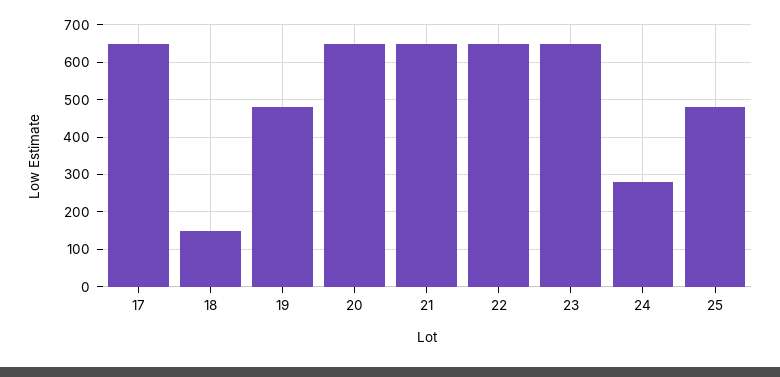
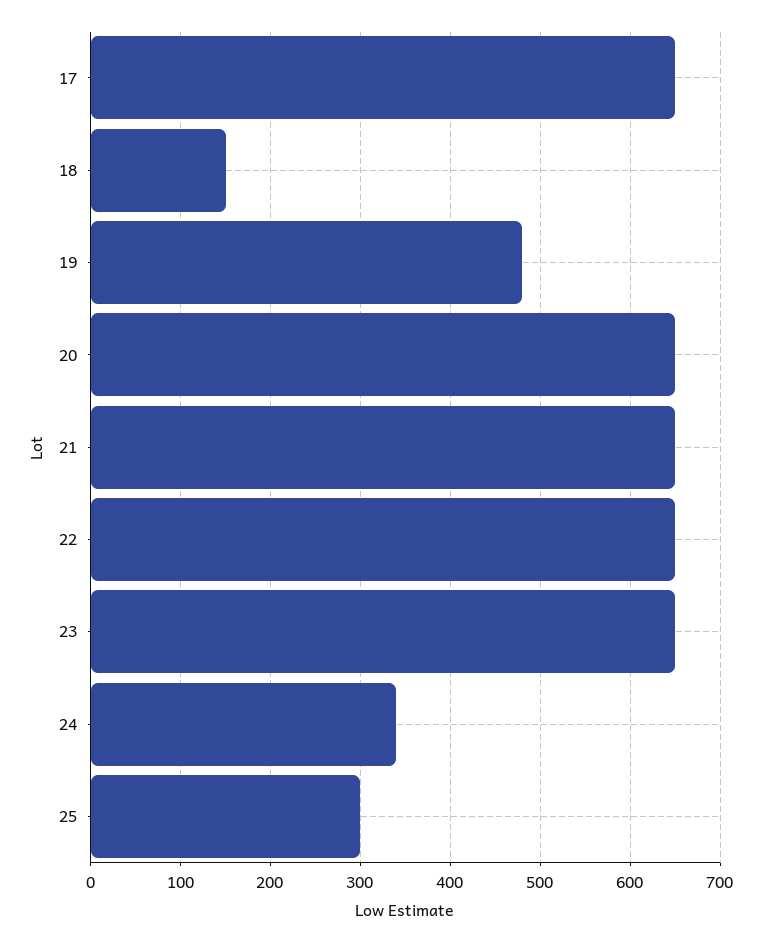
24: 280 -> 340
25: 480 -> 300

